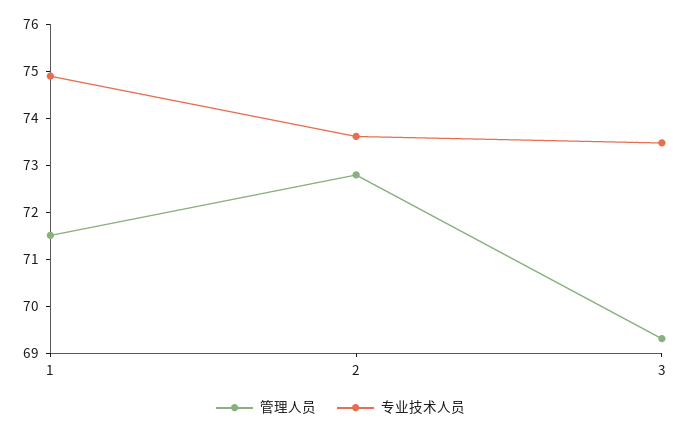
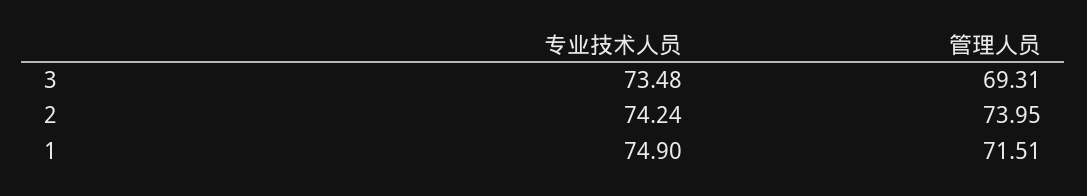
管理人员, 2: 72.8 -> 73.95
专业技术人员, 2: 73.6 -> 74.24

